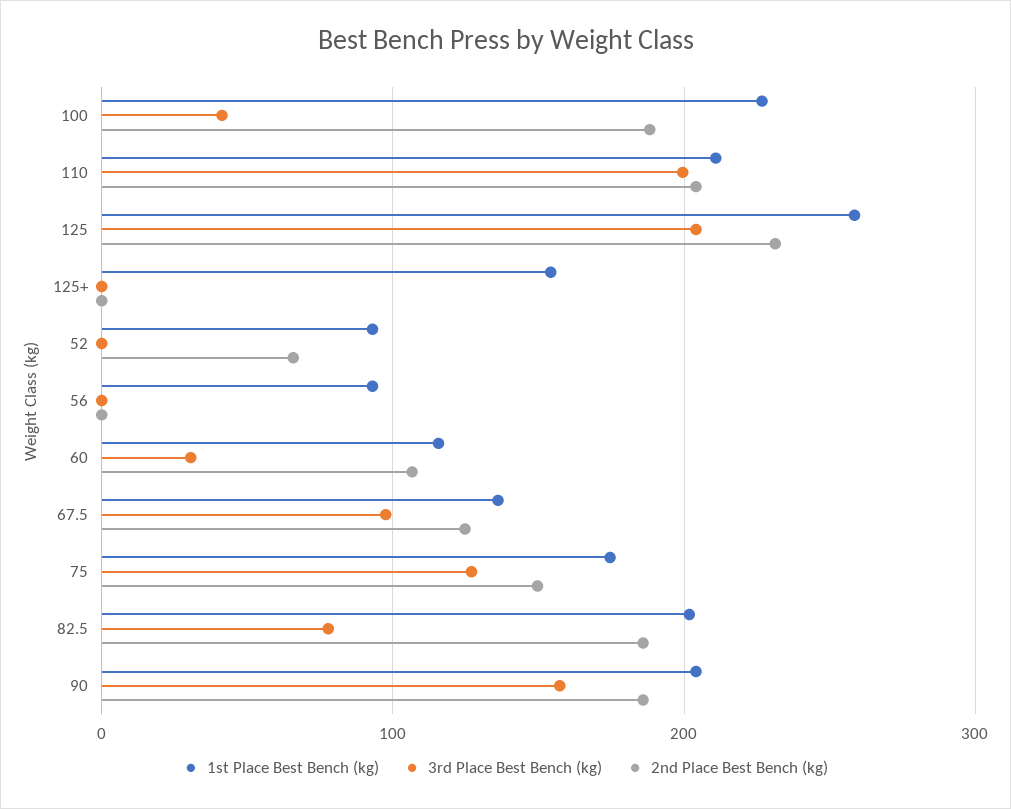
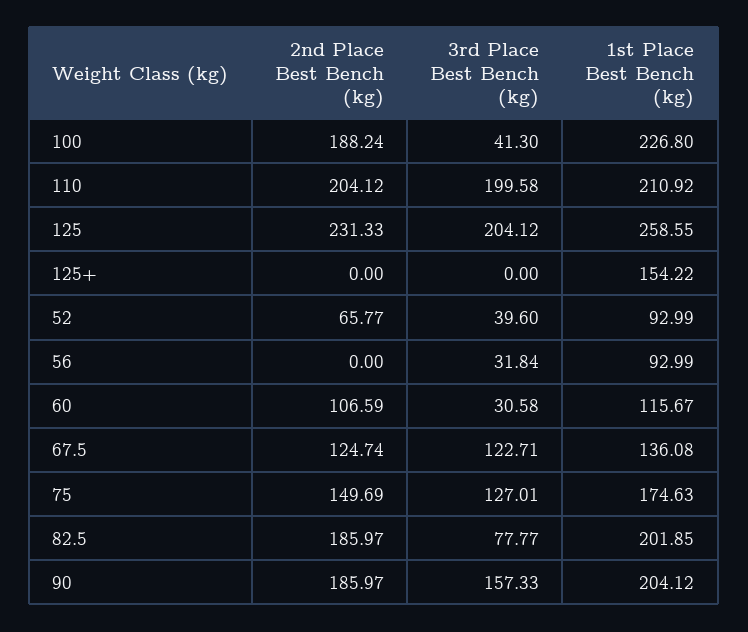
3rd Place Best Bench (kg), 52: 0 -> 39.6
3rd Place Best Bench (kg), 56: 0 -> 31.84
3rd Place Best Bench (kg), 67.5: 100 -> 122.71

